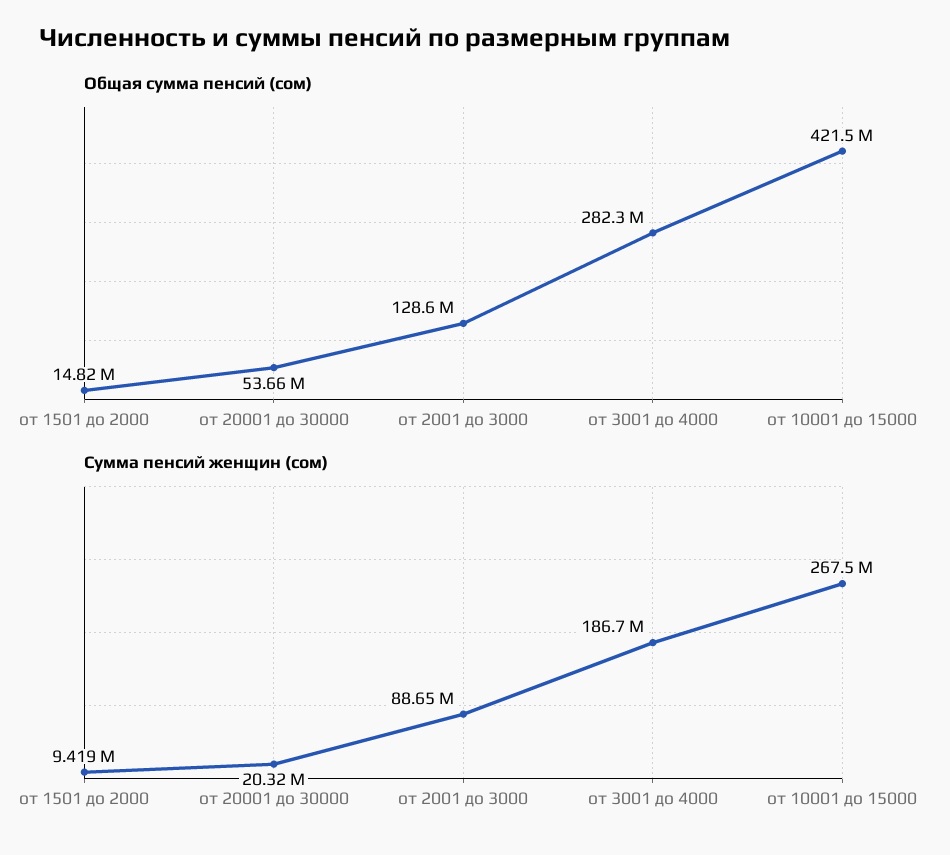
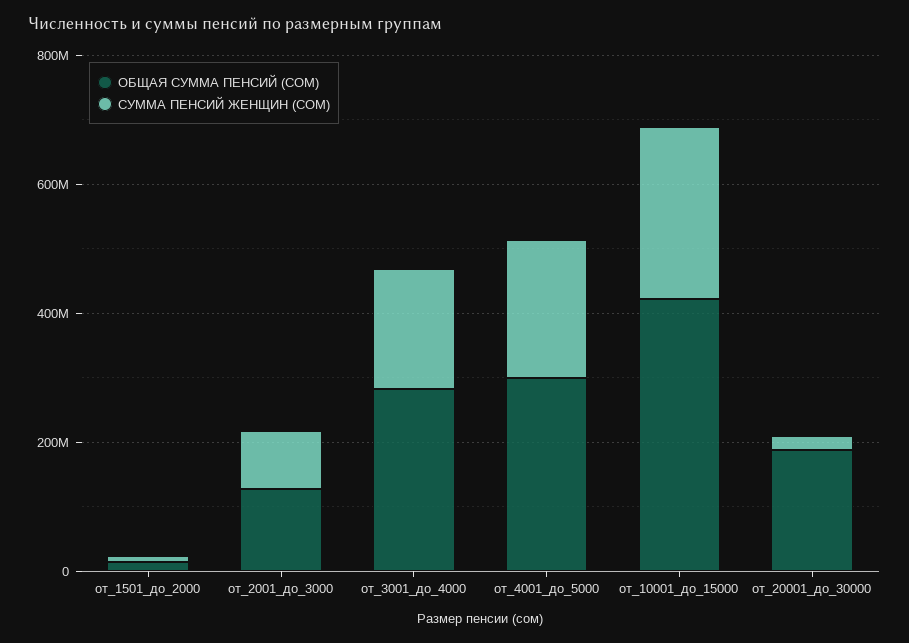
Общая сумма пенсий (сом), от 20001 до 30000: 53660000 -> 200000000
Общая сумма пенсий (сом), от_4001_до_5000: none -> 300000000
Сумма пенсий женщин (сом), от_4001_до_5000: none -> 200000000

